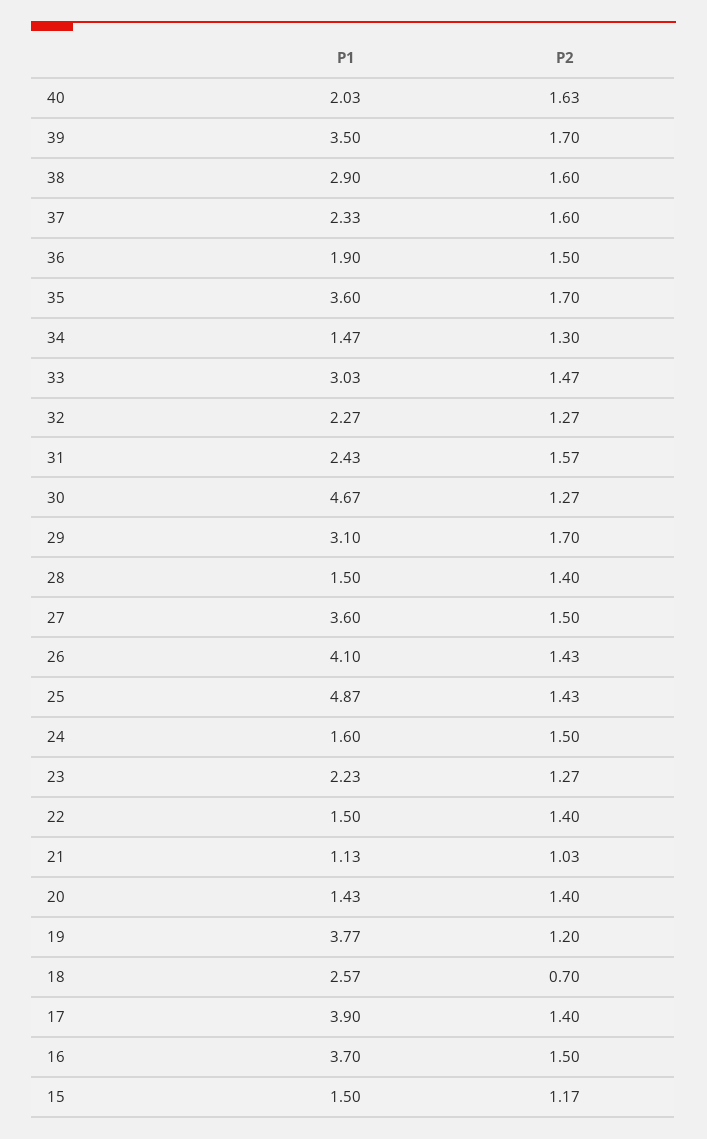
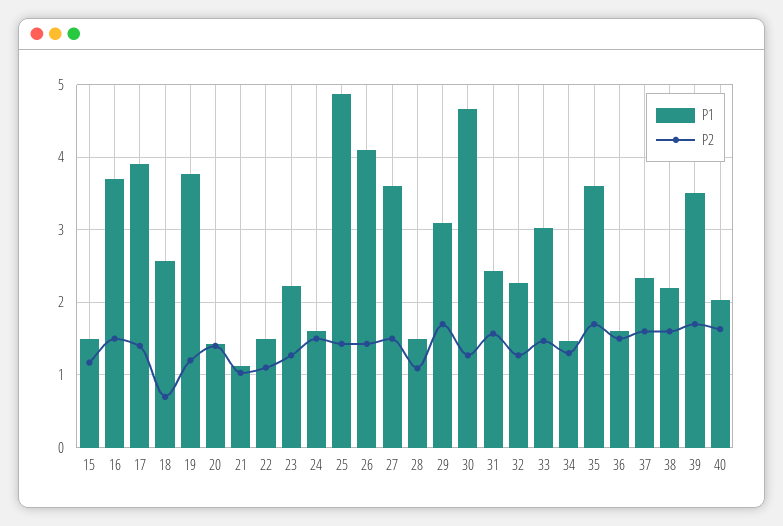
P1, 38: 2.9 -> 2.2
P1, 36: 1.9 -> 1.6
P2, 28: 1.4 -> 1.1
P2, 22: 1.4 -> 1.1

